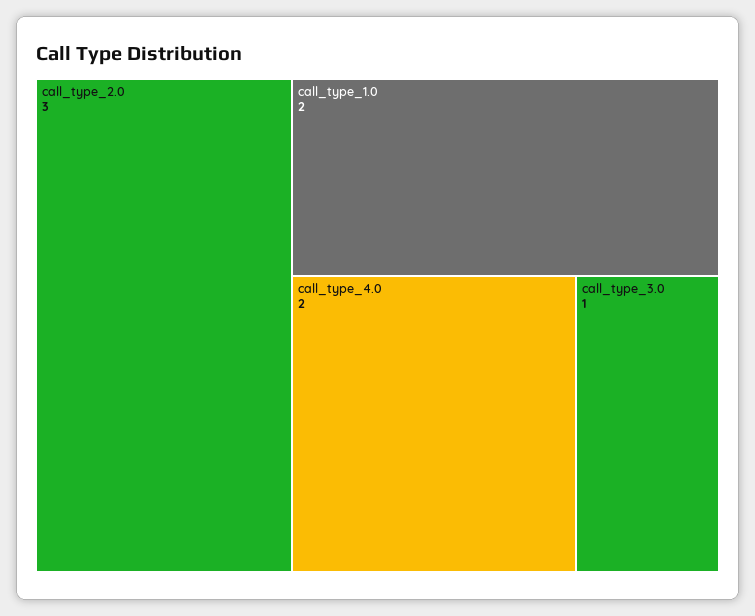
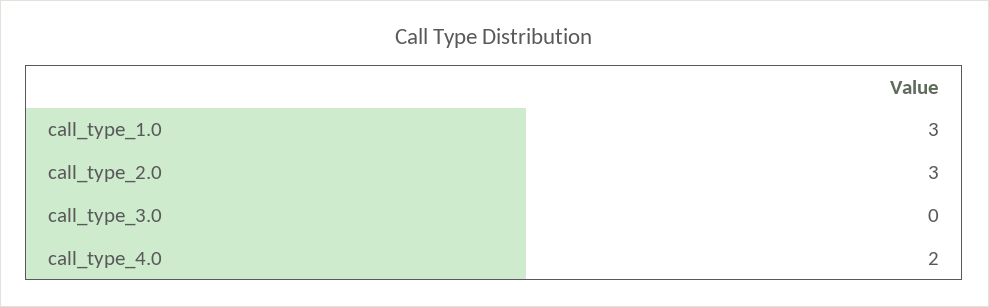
call_type_1.0: 2 -> 3
call_type_3.0: 1 -> 0

